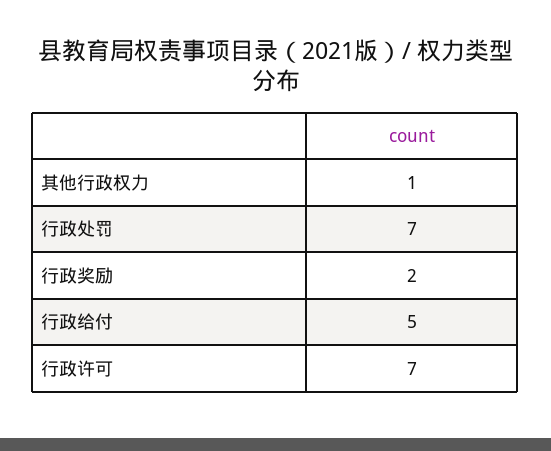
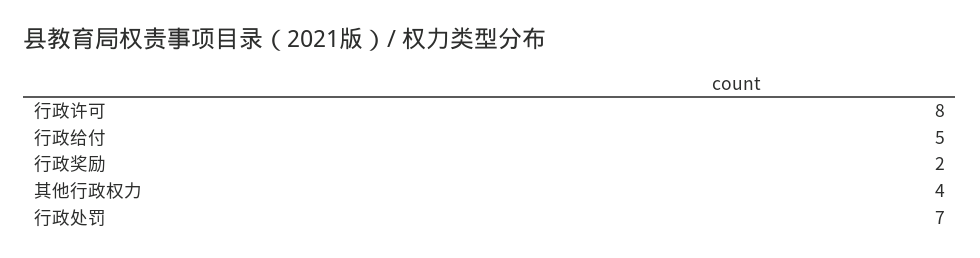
其他行政权力: 1 -> 4
行政许可: 7 -> 8

